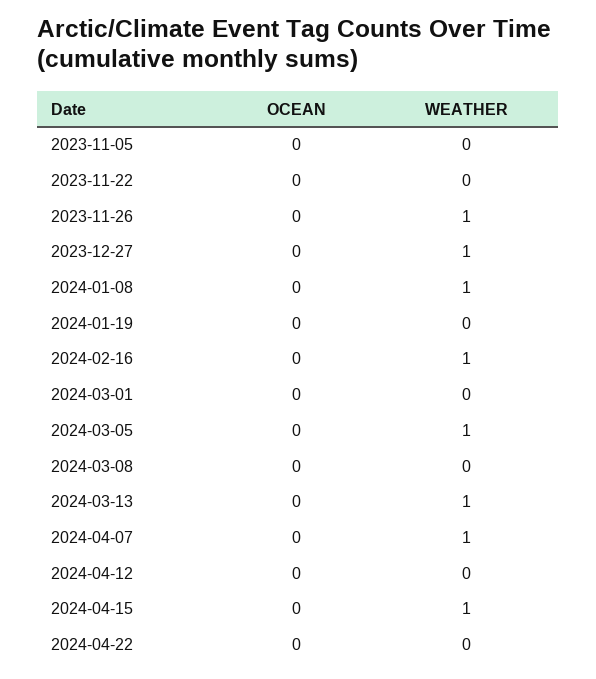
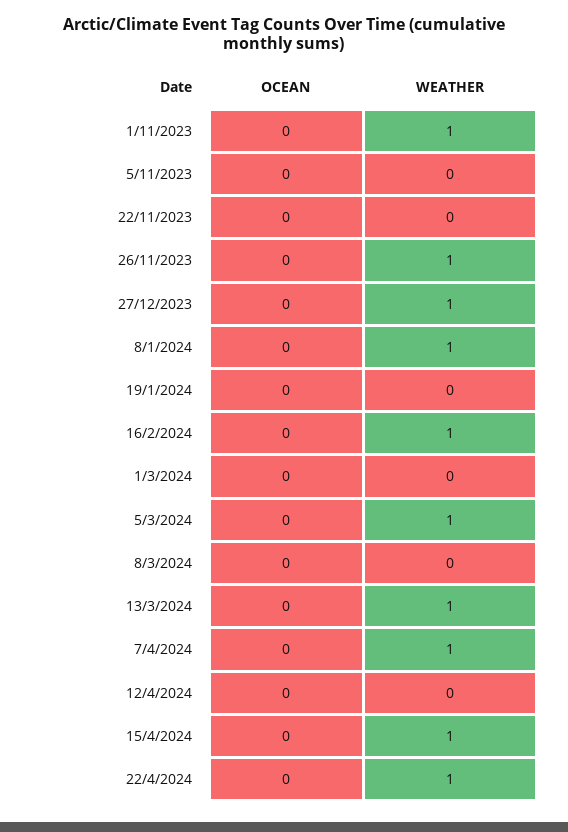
WEATHER, 2024-04-22: 0 -> 1
OCEAN, 1/11/2023: none -> 0
WEATHER, 1/11/2023: none -> 1

